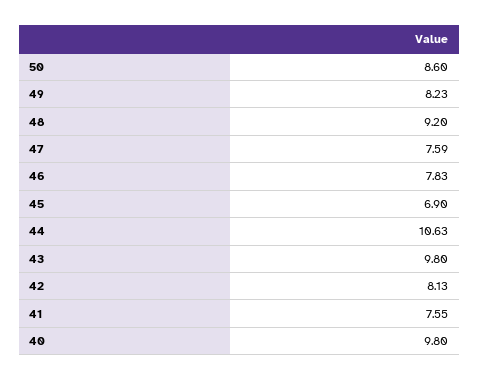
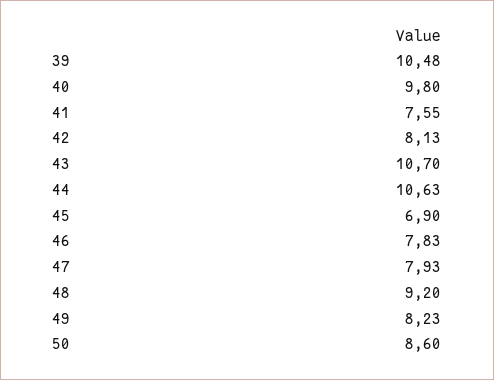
47: 7.59 -> 7.93
43: 9.8 -> 10.7
39: none -> 10.48

